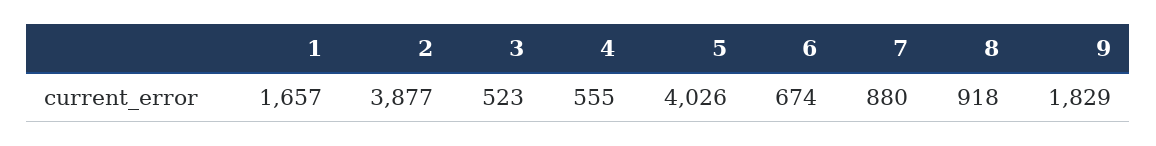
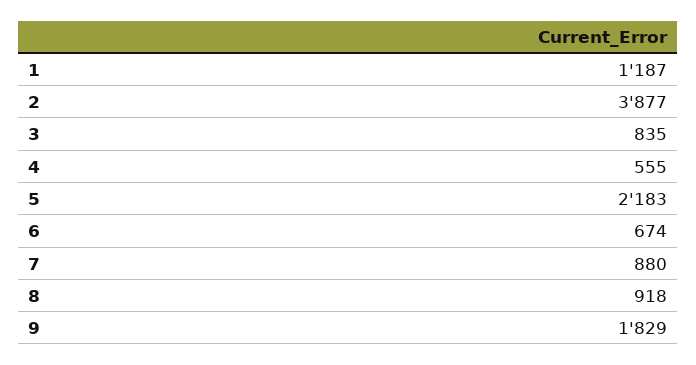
1: 1657 -> 1187
3: 523 -> 835
5: 4026 -> 2183

